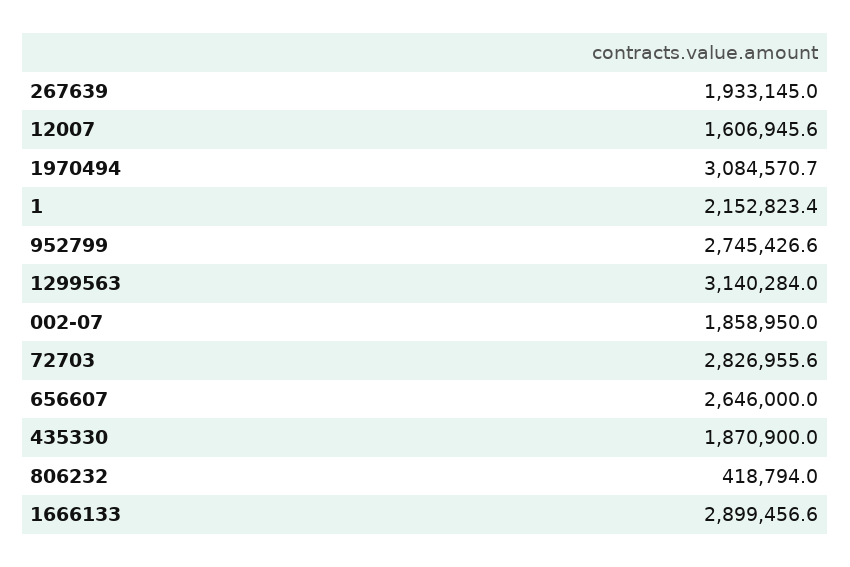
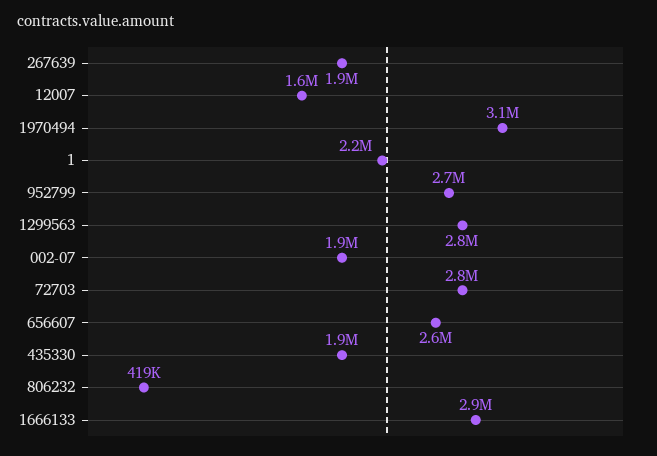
1299563: 3140284 -> 2800000

